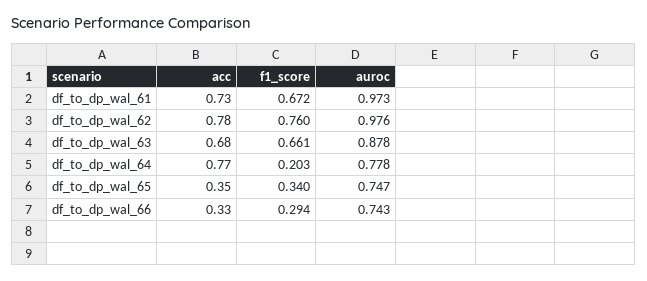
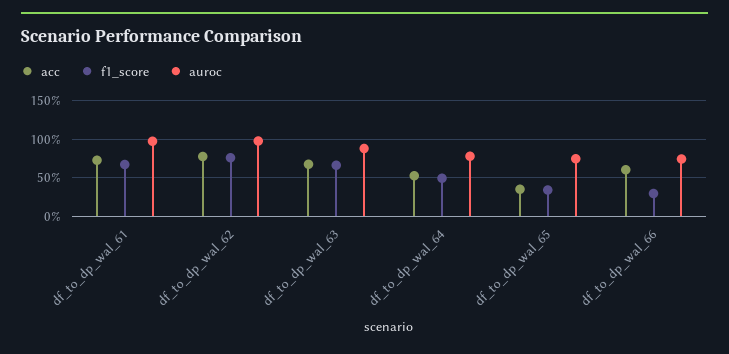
acc, df_to_dp_wal_64: 0.77 -> 0.5
f1_score, df_to_dp_wal_64: 0.203 -> 0.5
acc, df_to_dp_wal_66: 0.33 -> 0.6

